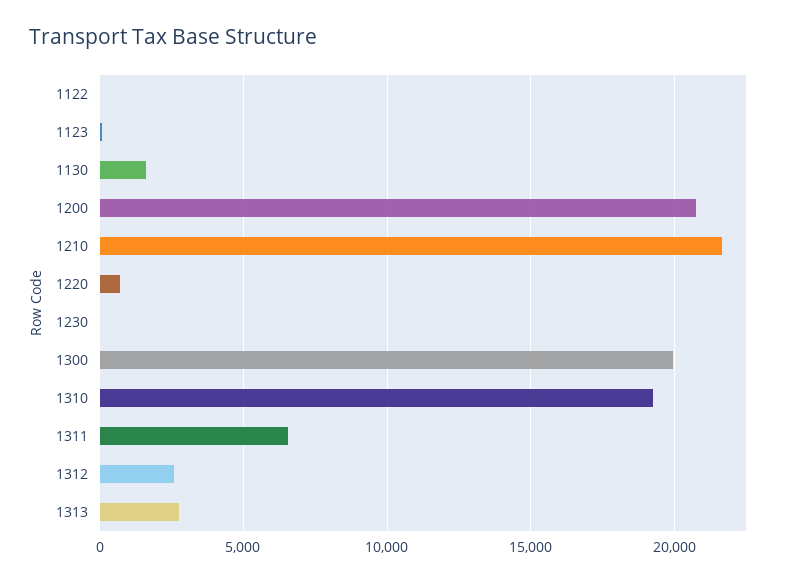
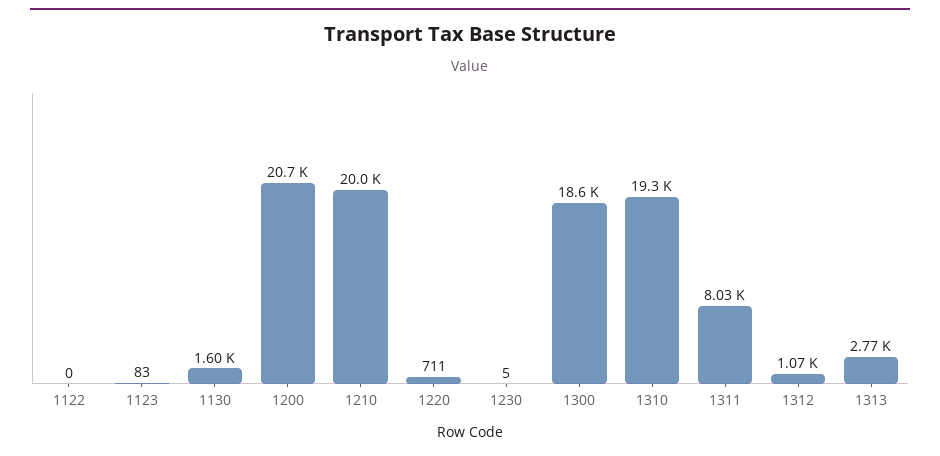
1210: 21500 -> 20000
1300: 20000 -> 18600
1311: 6500 -> 8030
1312: 2500 -> 1070

